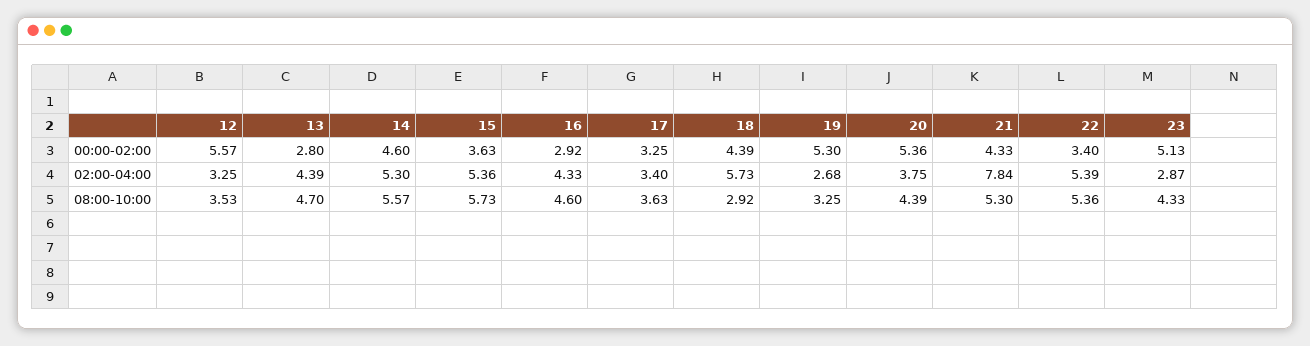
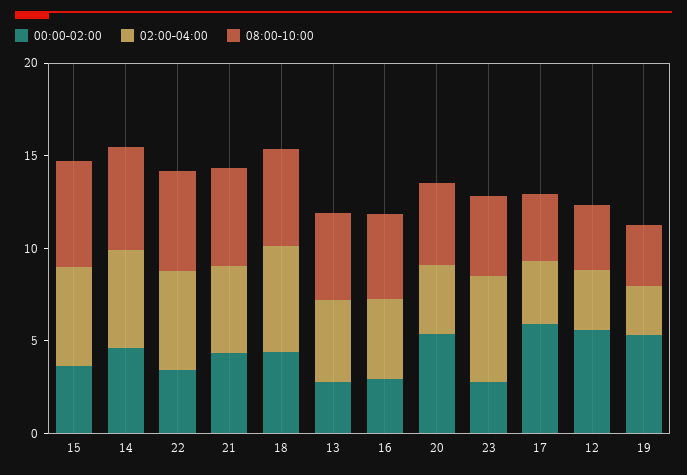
00:00-02:00, 17: 3.25 -> 6
00:00-02:00, 23: 5.13 -> 3
02:00-04:00, 21: 7.84 -> 5
02:00-04:00, 23: 2.87 -> 6
08:00-10:00, 18: 2.92 -> 5

